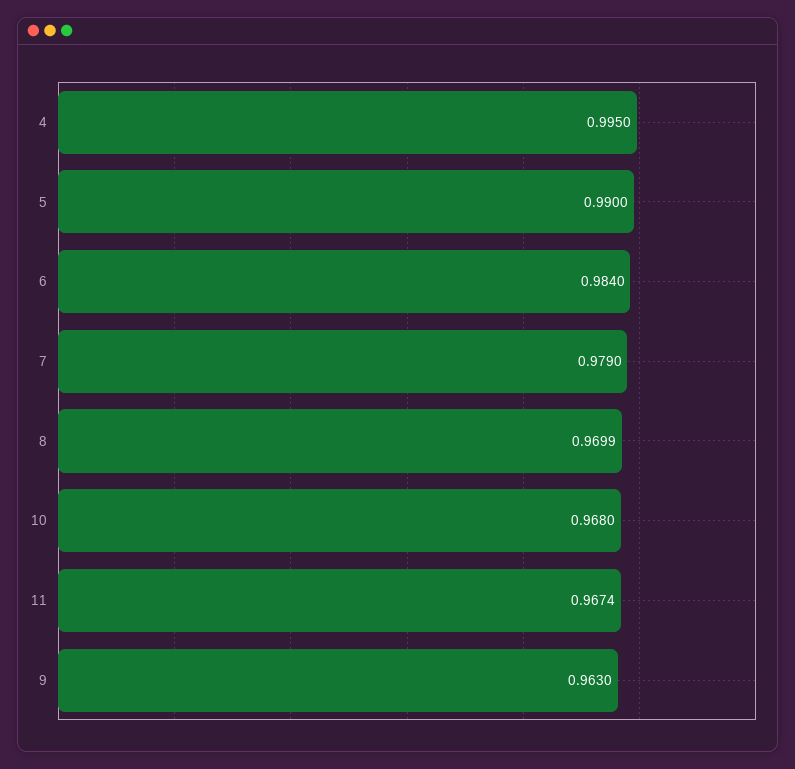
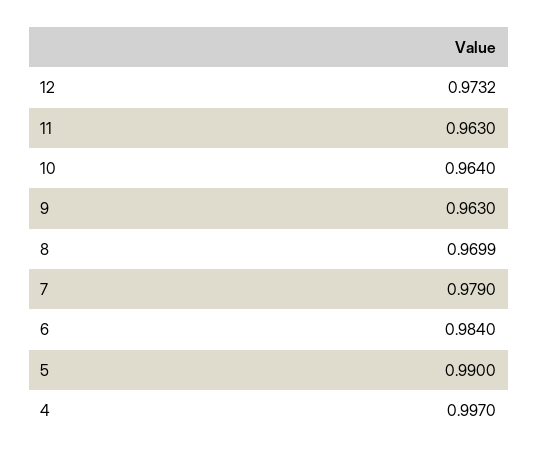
4: 0.995 -> 0.997
10: 0.968 -> 0.964
11: 0.9674 -> 0.963
12: none -> 0.9732

